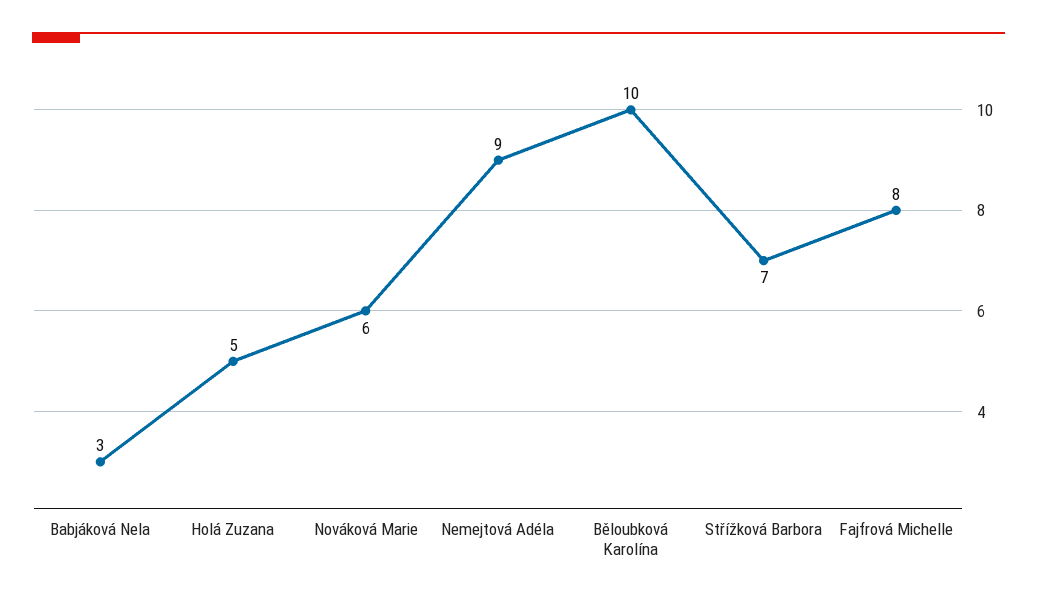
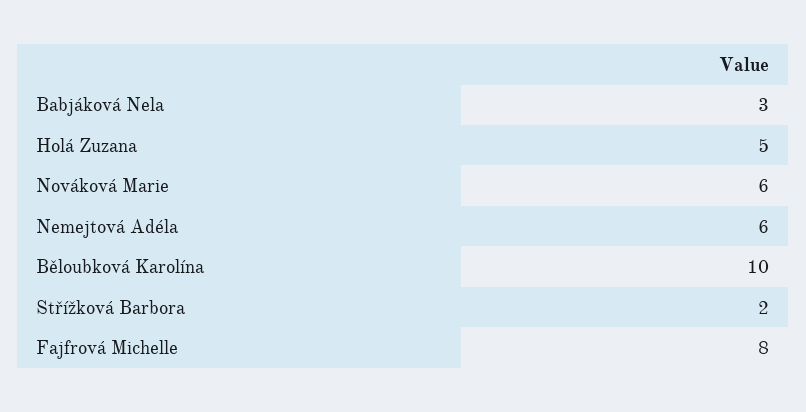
Nemejtová Adéla: 9 -> 6
Střížková Barbora: 7 -> 2

